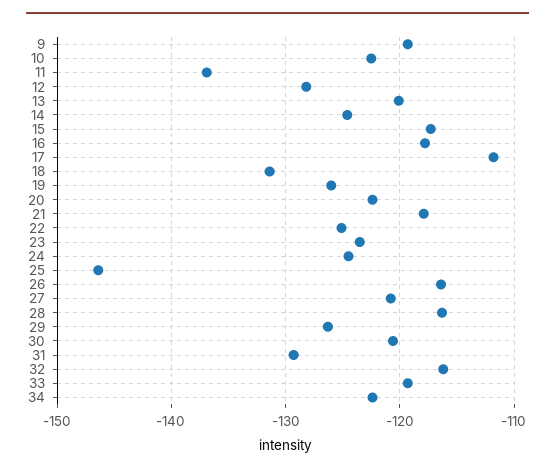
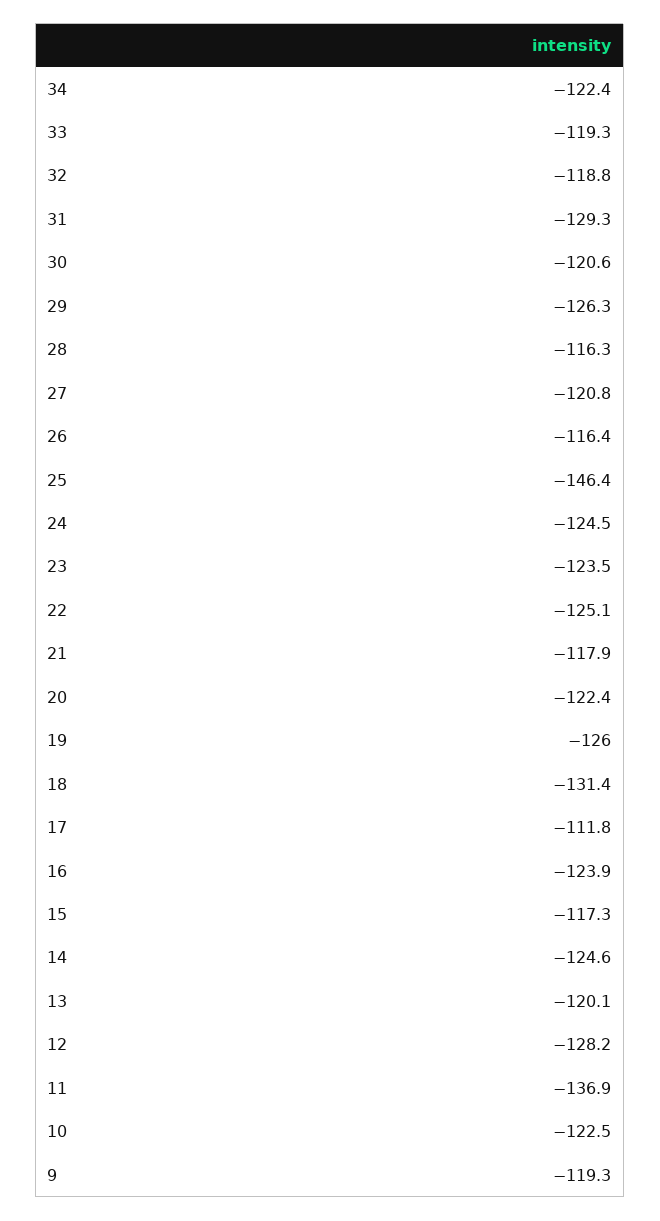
16: -118 -> -123.9
32: -116 -> -118.8

